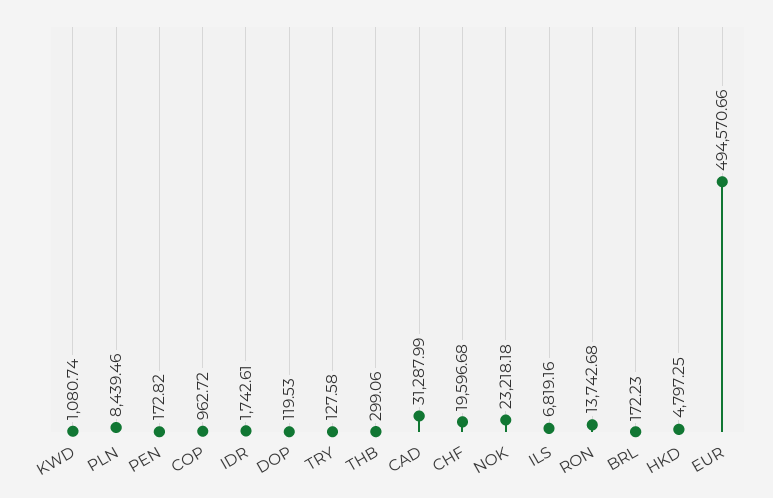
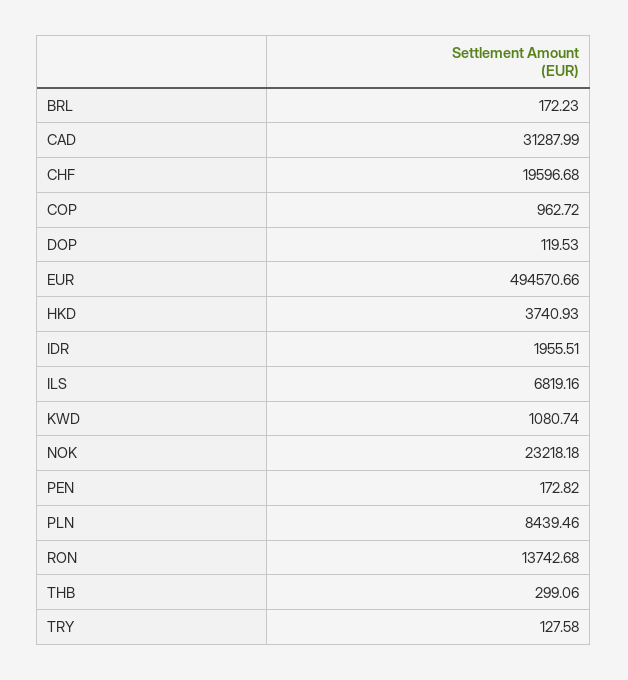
IDR: 1742.61 -> 1955.51
HKD: 4797.25 -> 3740.93

